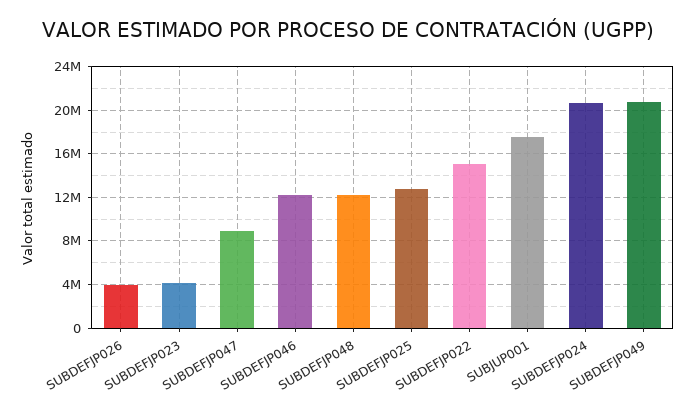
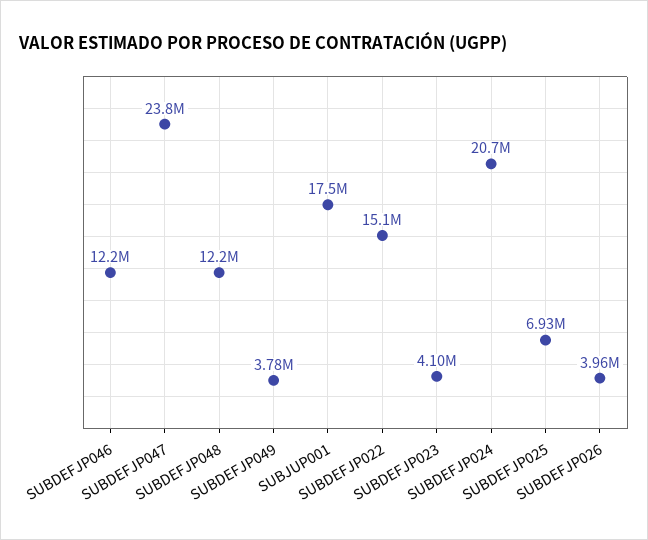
SUBDEFJP047: 9000000 -> 23800000
SUBDEFJP025: 13000000 -> 6930000
SUBDEFJP049: 21000000 -> 3780000

